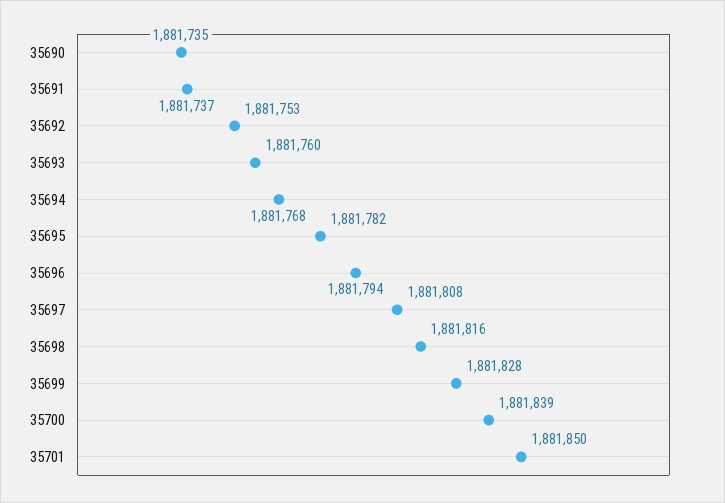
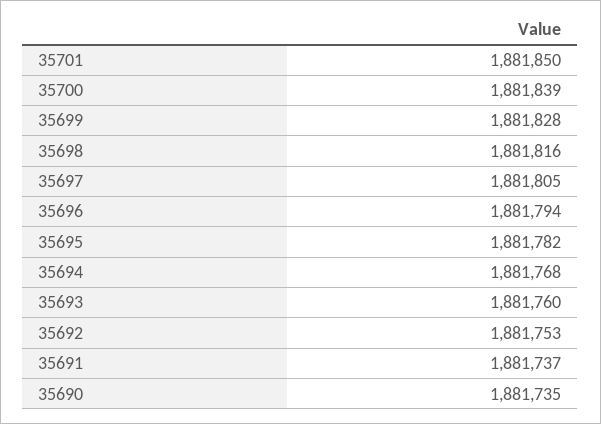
35697: 1881808 -> 1881805

